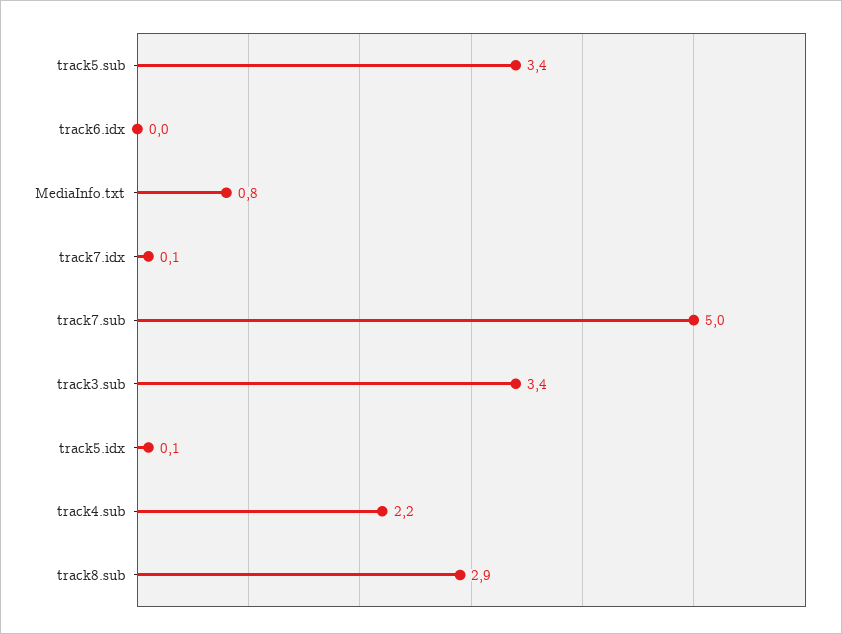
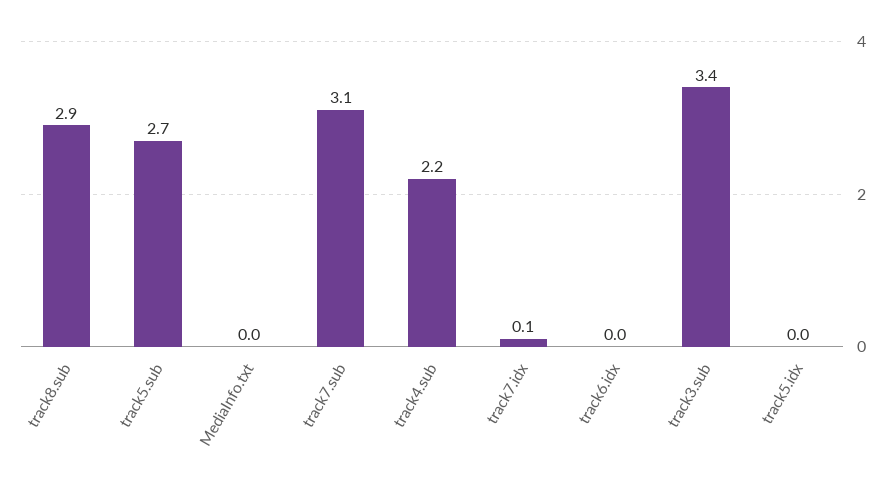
track5.sub: 3.4 -> 2.7
MediaInfo.txt: 0.8 -> 0
track7.sub: 5 -> 3.1
track5.idx: 0.1 -> 0

